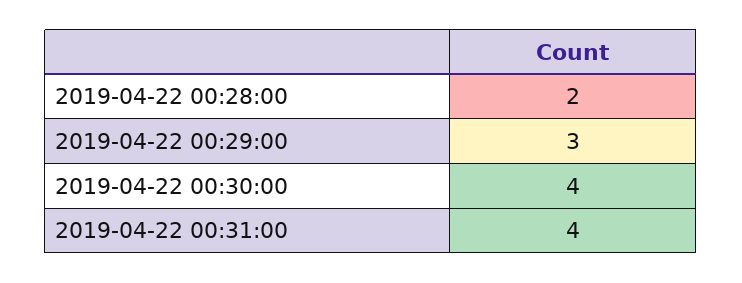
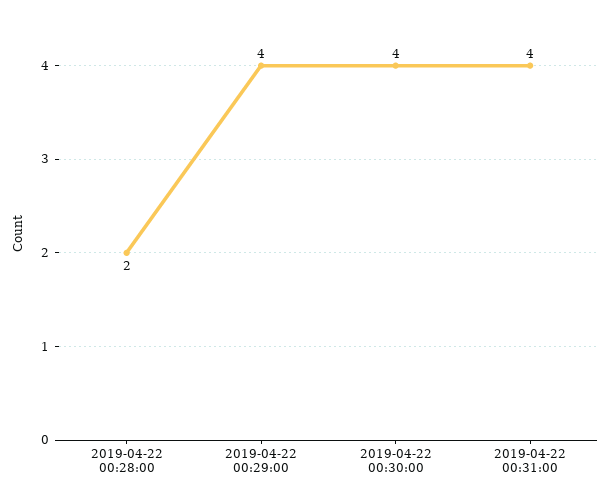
2019-04-22 00:29:00: 3 -> 4

